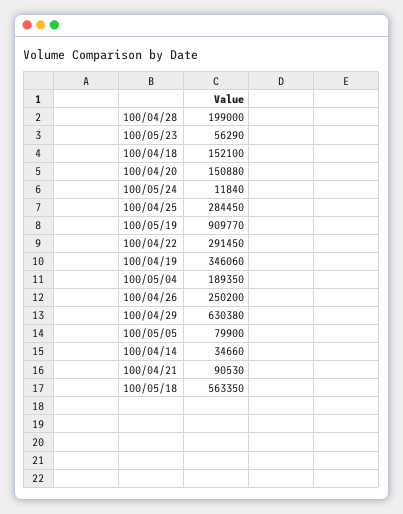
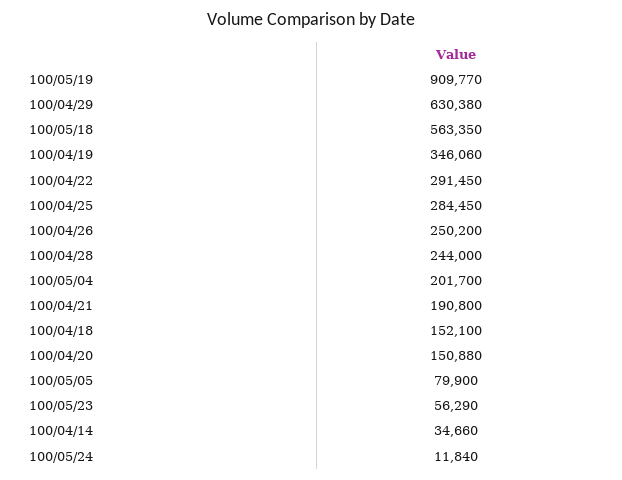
100/04/28: 199000 -> 244000
100/05/04: 189350 -> 201700
100/04/21: 90530 -> 190800

